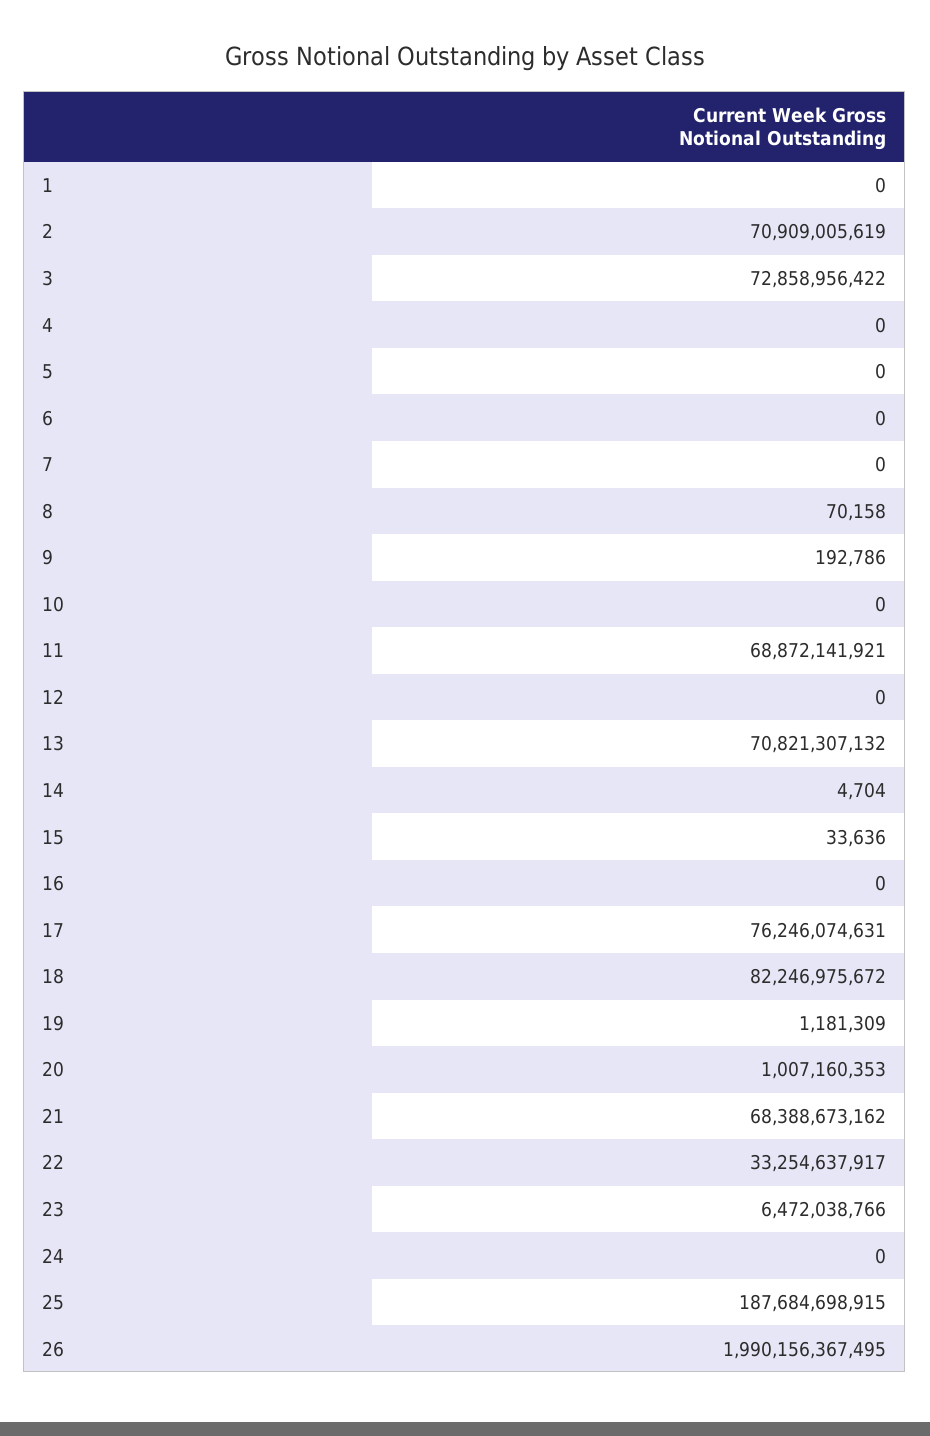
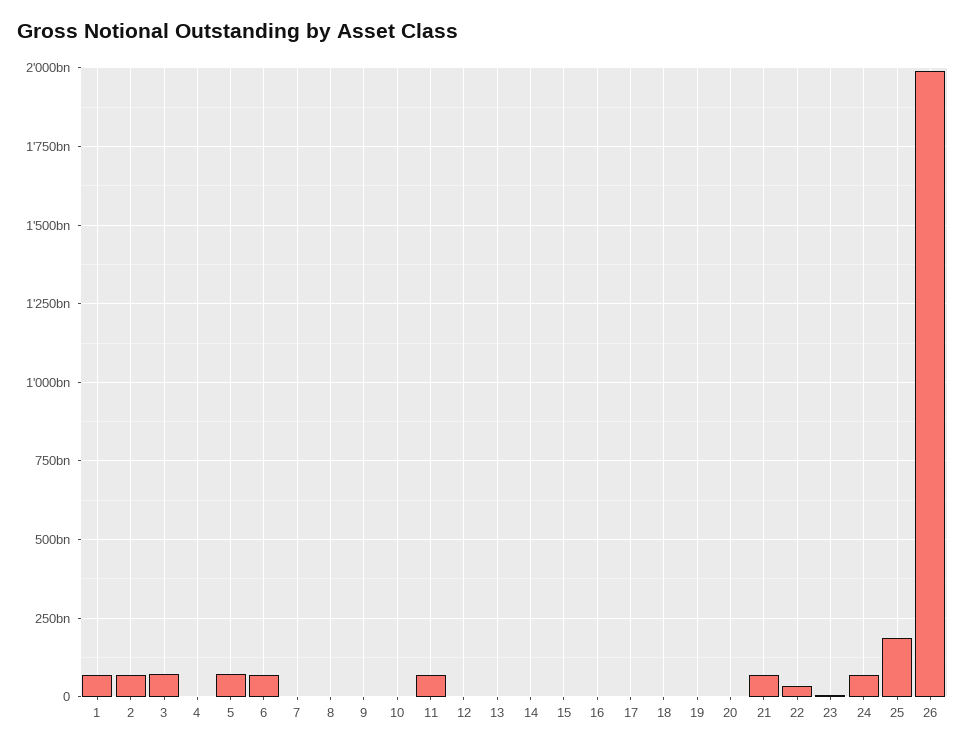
1: 0 -> 75000000000
5: 0 -> 75000000000
6: 0 -> 75000000000
13: 70821307132 -> 0
17: 76246074631 -> 0
18: 82246975672 -> 0
24: 0 -> 75000000000

